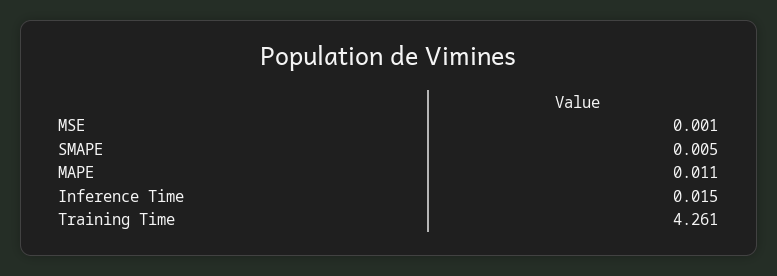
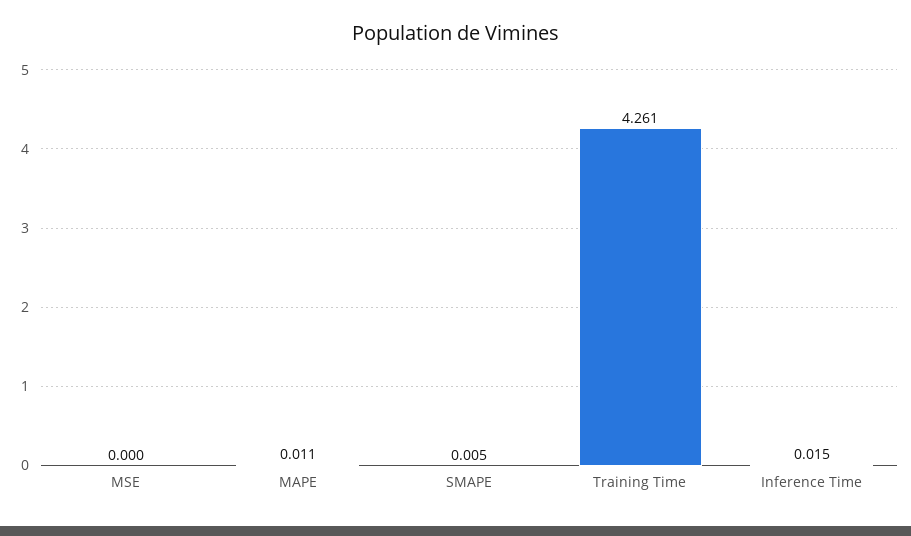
MSE: 0.001 -> 0

